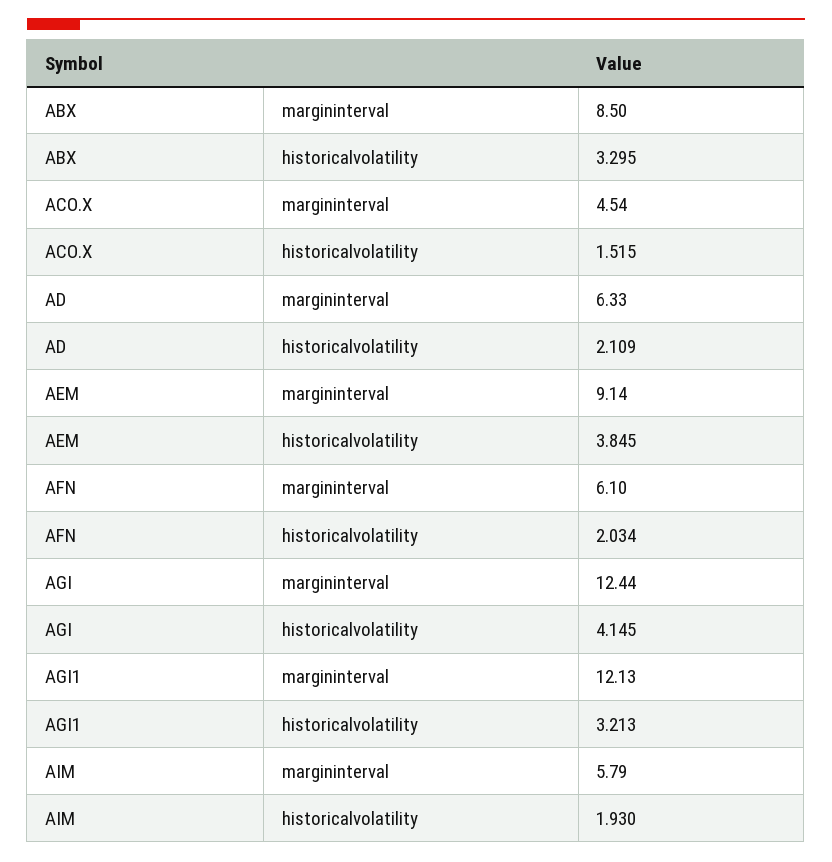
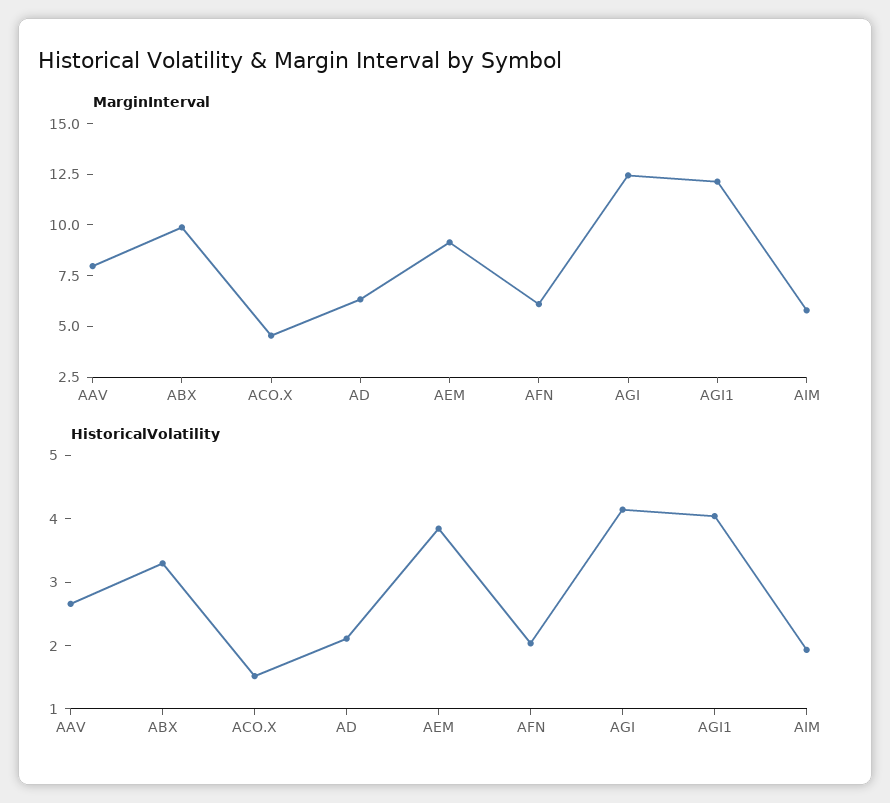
margininterval, ABX: 8.5 -> 10
historicalvolatility, AGI1: 3.213 -> 4
margininterval, AAV: none -> 8
historicalvolatility, AAV: none -> 2.6

